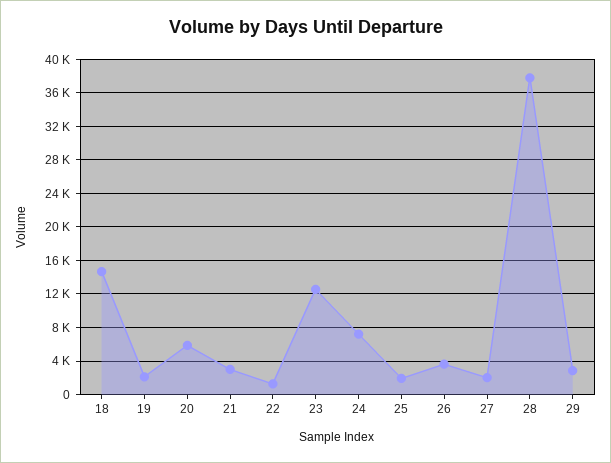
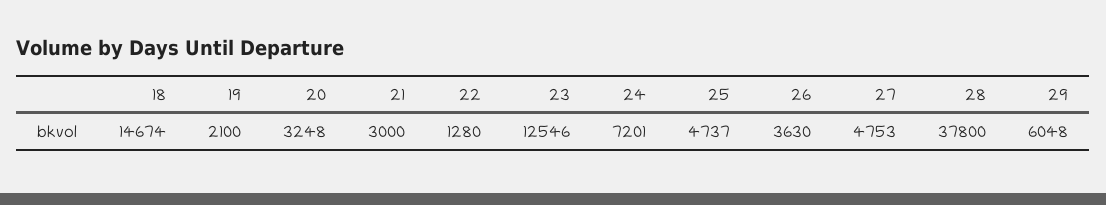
20: 6000 -> 3248
25: 2000 -> 4737
27: 2000 -> 4753
29: 3000 -> 6048

